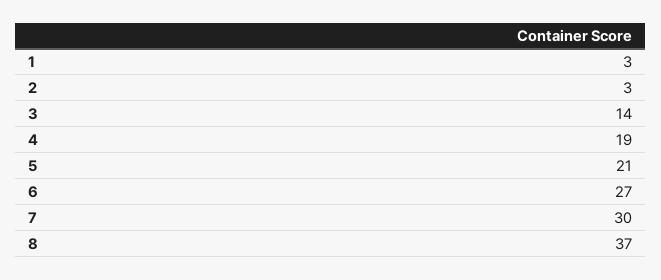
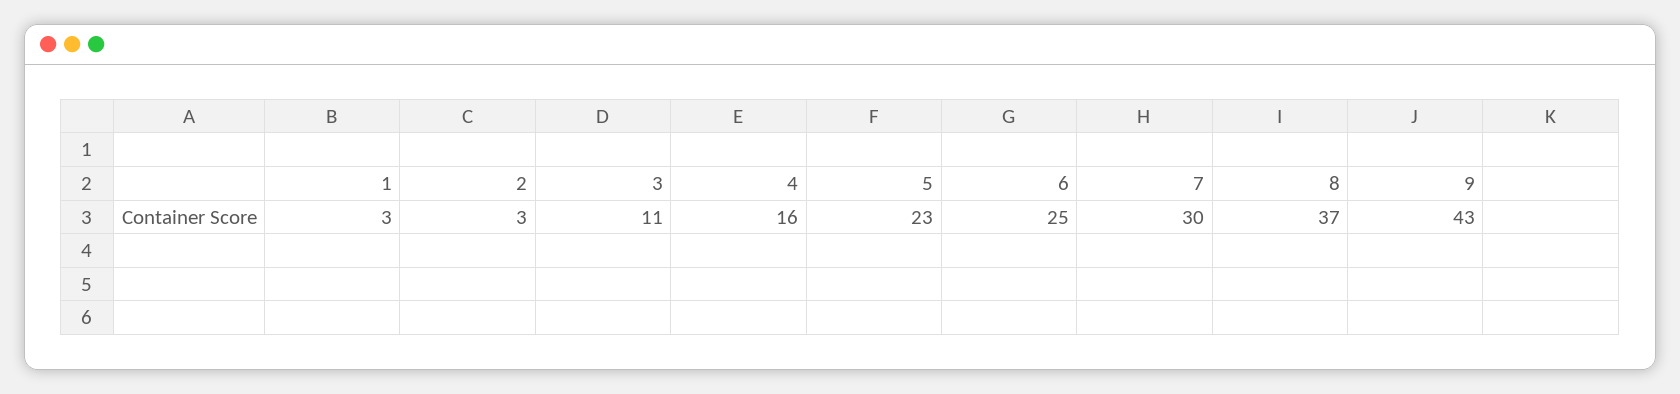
3: 14 -> 11
4: 19 -> 16
5: 21 -> 23
6: 27 -> 25
9: none -> 43

